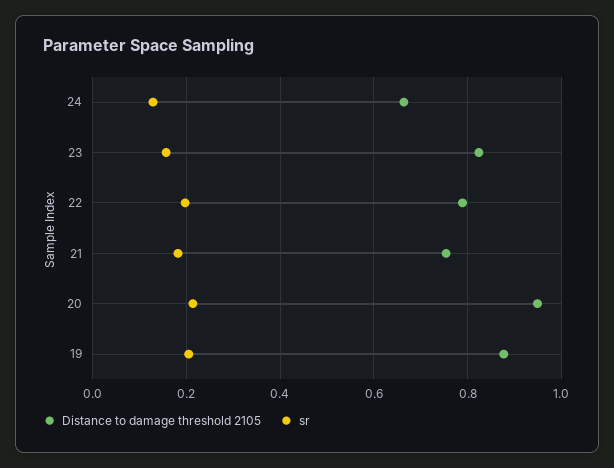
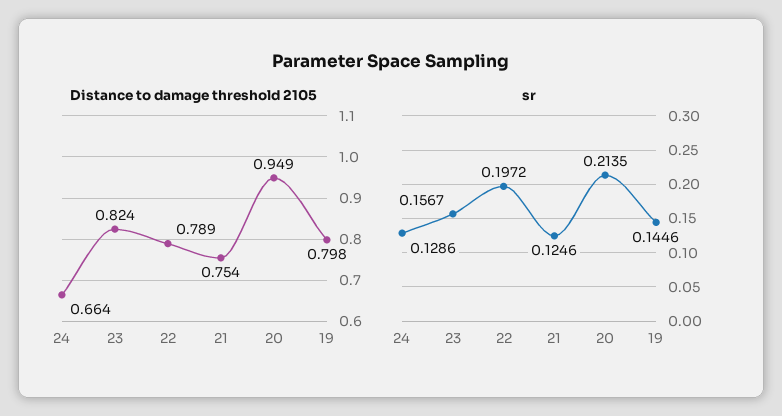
sr, 21: 0.18 -> 0.1246
Distance to damage threshold 2105, 19: 0.88 -> 0.798
sr, 19: 0.2 -> 0.1446

